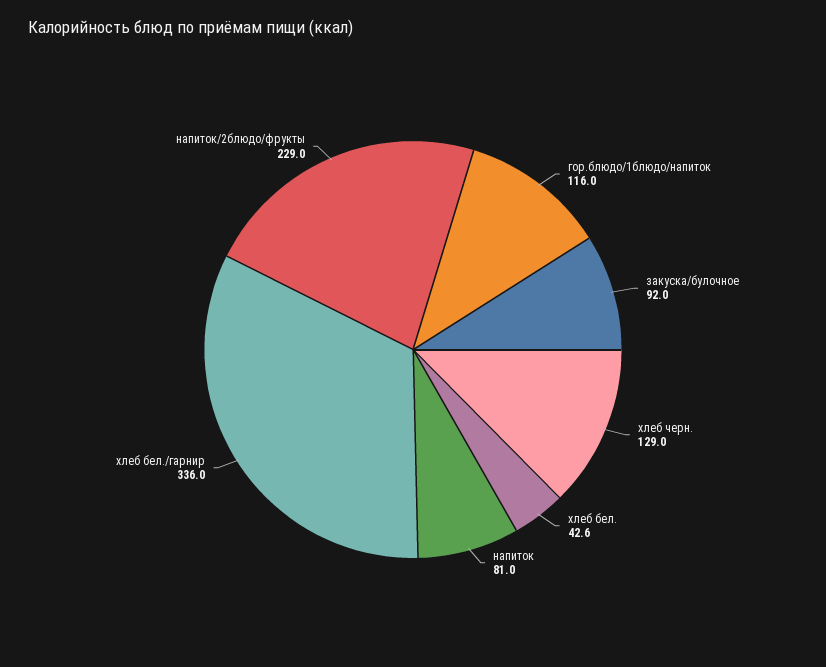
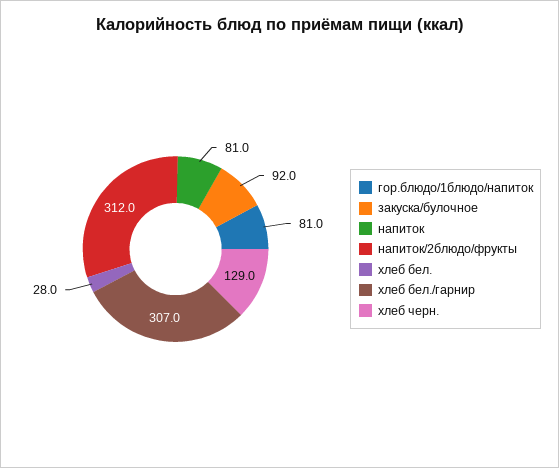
гор.блюдо/1блюдо/напиток: 116 -> 81
хлеб бел.: 42.6 -> 28
хлеб бел./гарнир: 336 -> 307
напиток/2блюдо/фрукты: 229 -> 312

